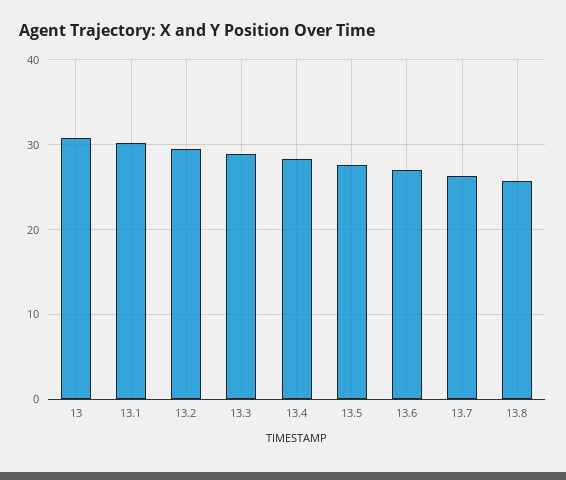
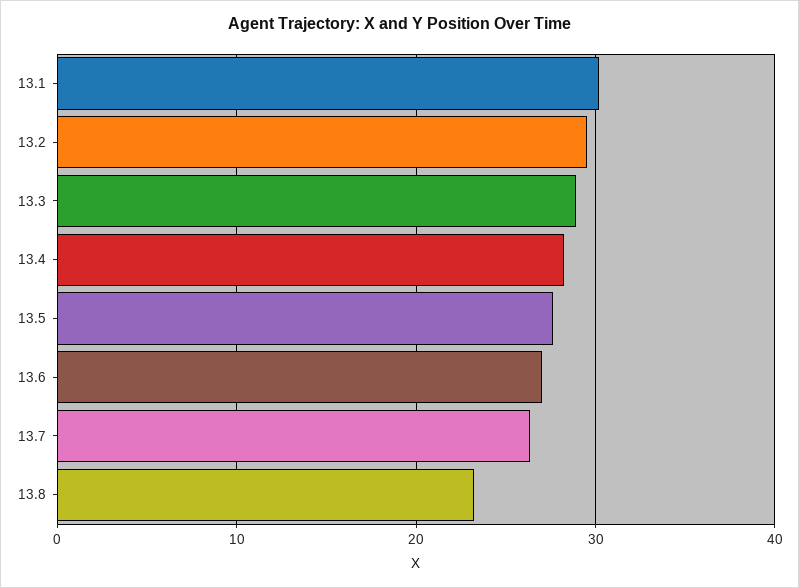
13: 31 -> none
13.8: 26 -> 23

